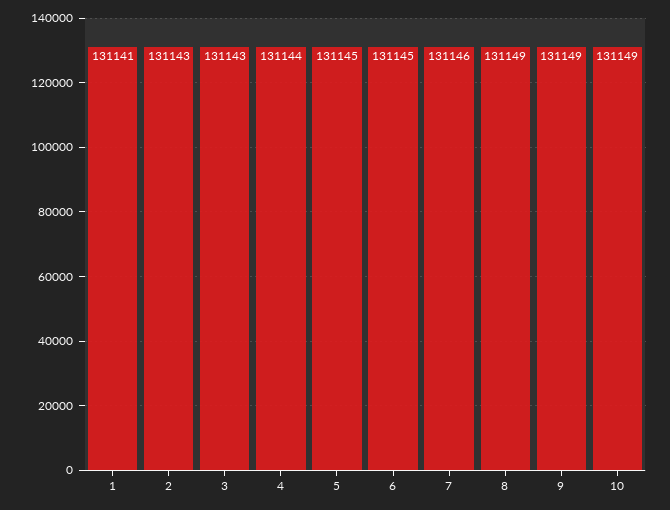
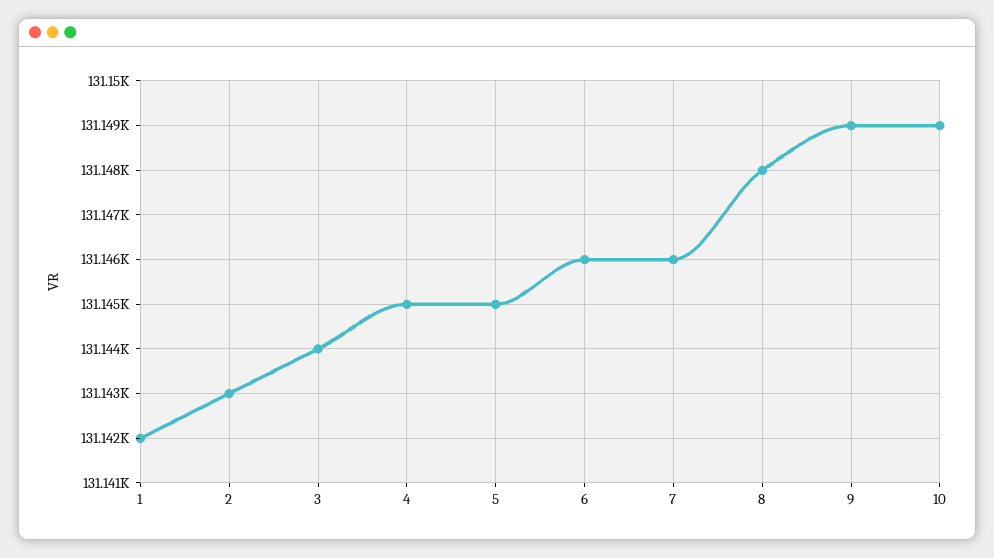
1: 131141 -> 131142
3: 131143 -> 131144
4: 131144 -> 131145
6: 131145 -> 131146
8: 131149 -> 131148

